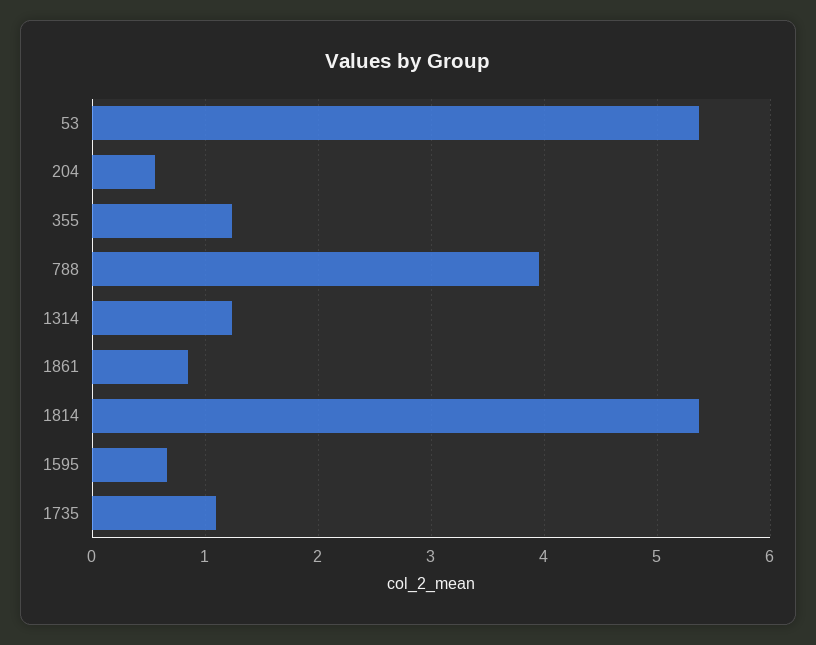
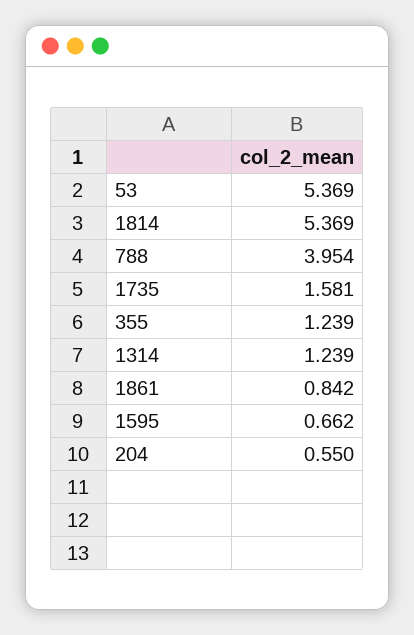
1735: 1.1 -> 1.581

